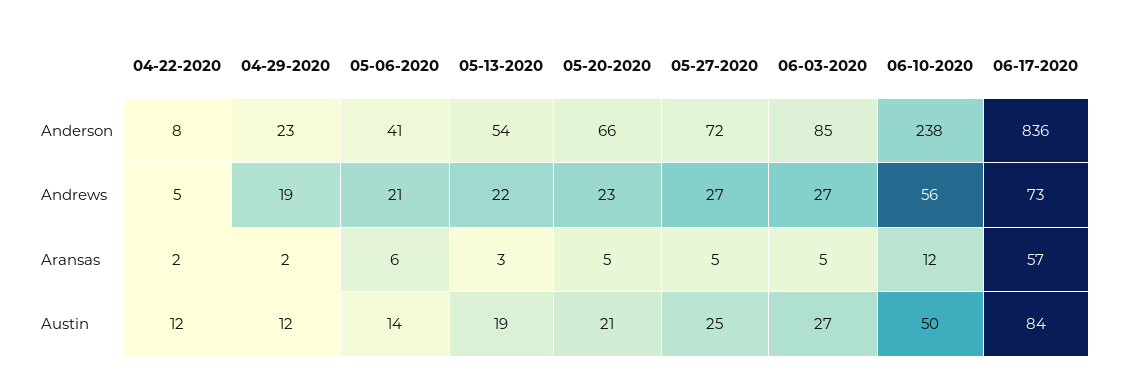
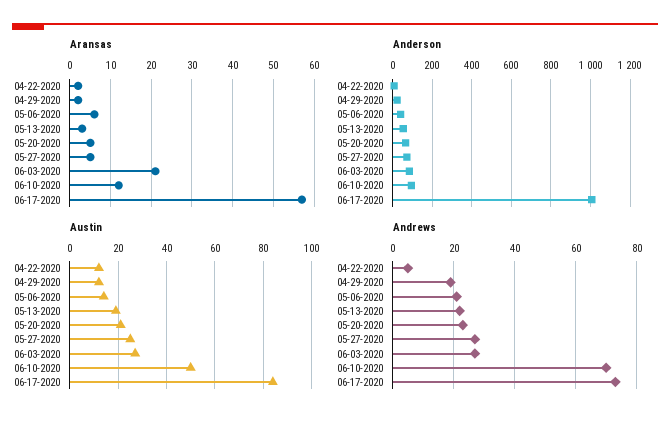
Anderson, 06-10-2020: 238 -> 100
Anderson, 06-17-2020: 836 -> 1000
Andrews, 06-10-2020: 56 -> 70
Aransas, 06-03-2020: 5 -> 20

